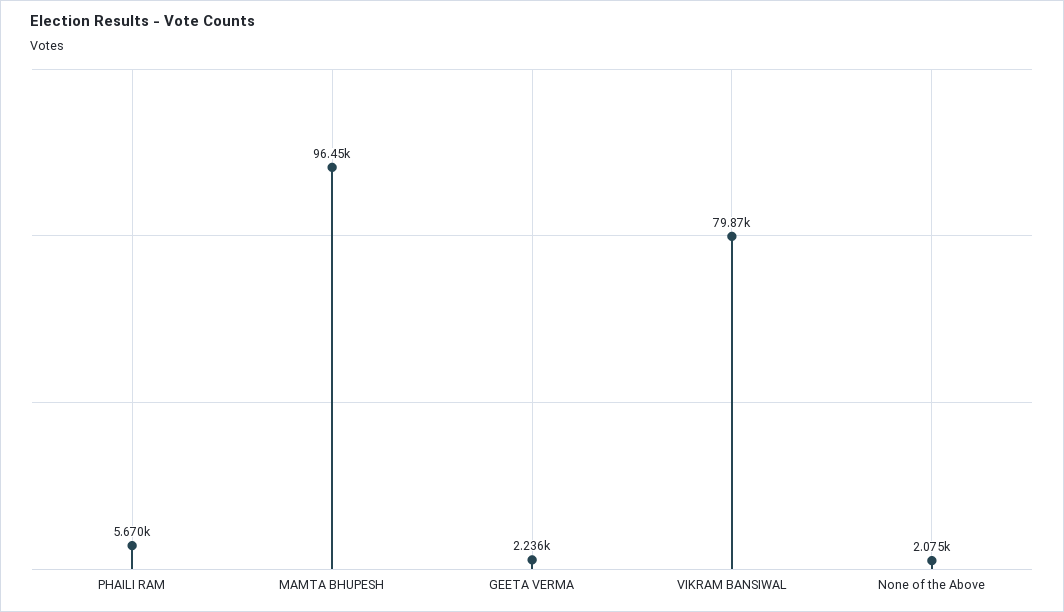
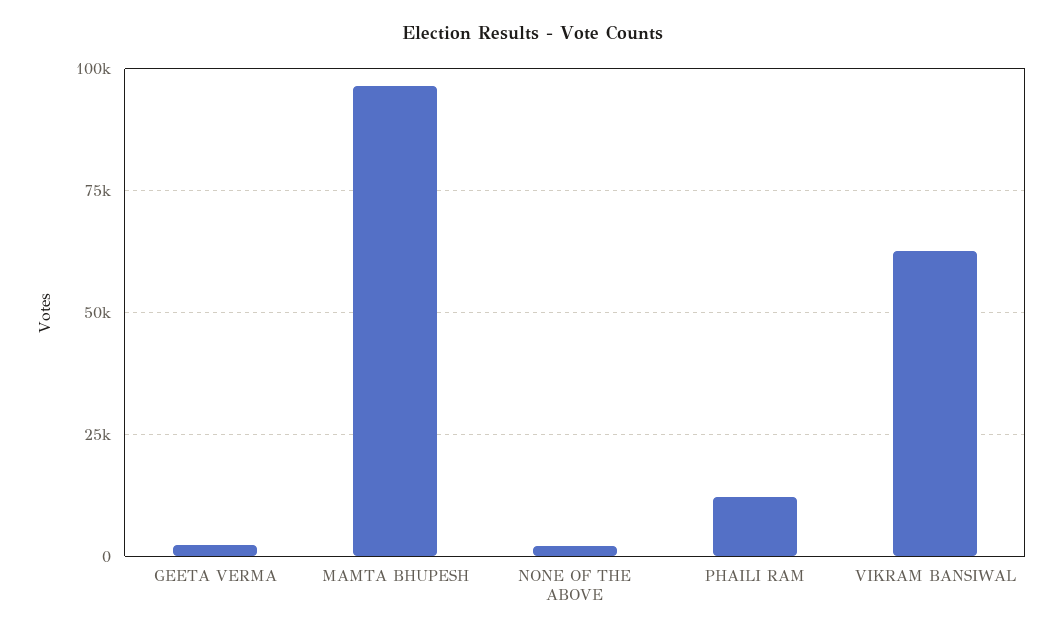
PHAILI RAM: 5670 -> 12500
VIKRAM BANSIWAL: 79870 -> 62500

